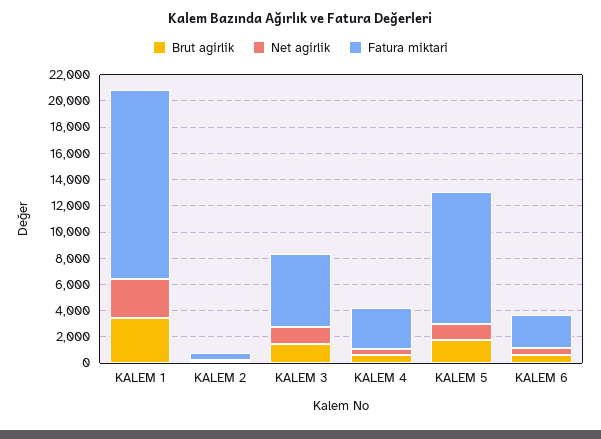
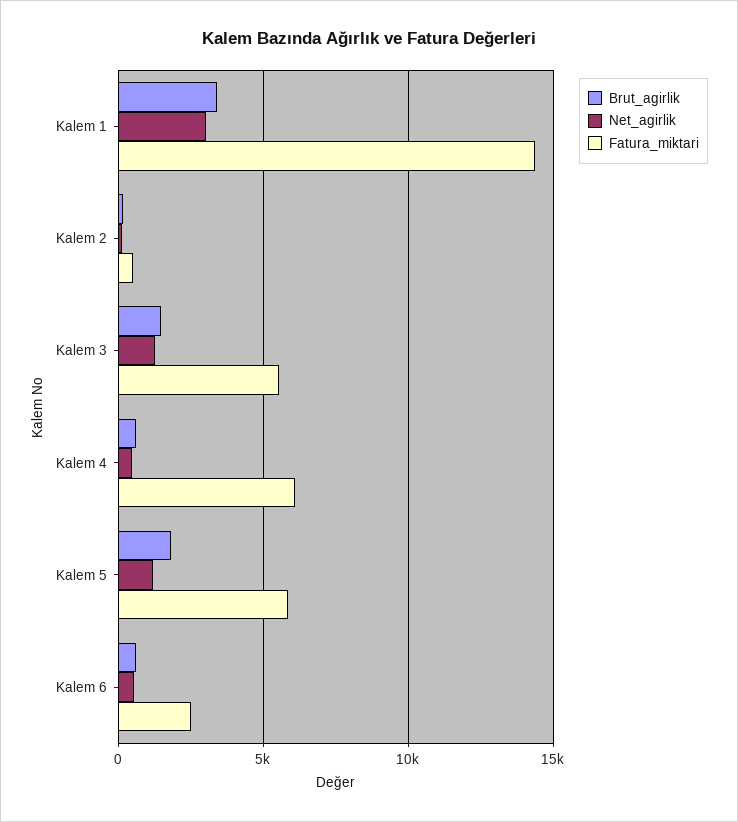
Fatura miktari, KALEM 4: 3000 -> 6000
Fatura miktari, KALEM 5: 10000 -> 6000

